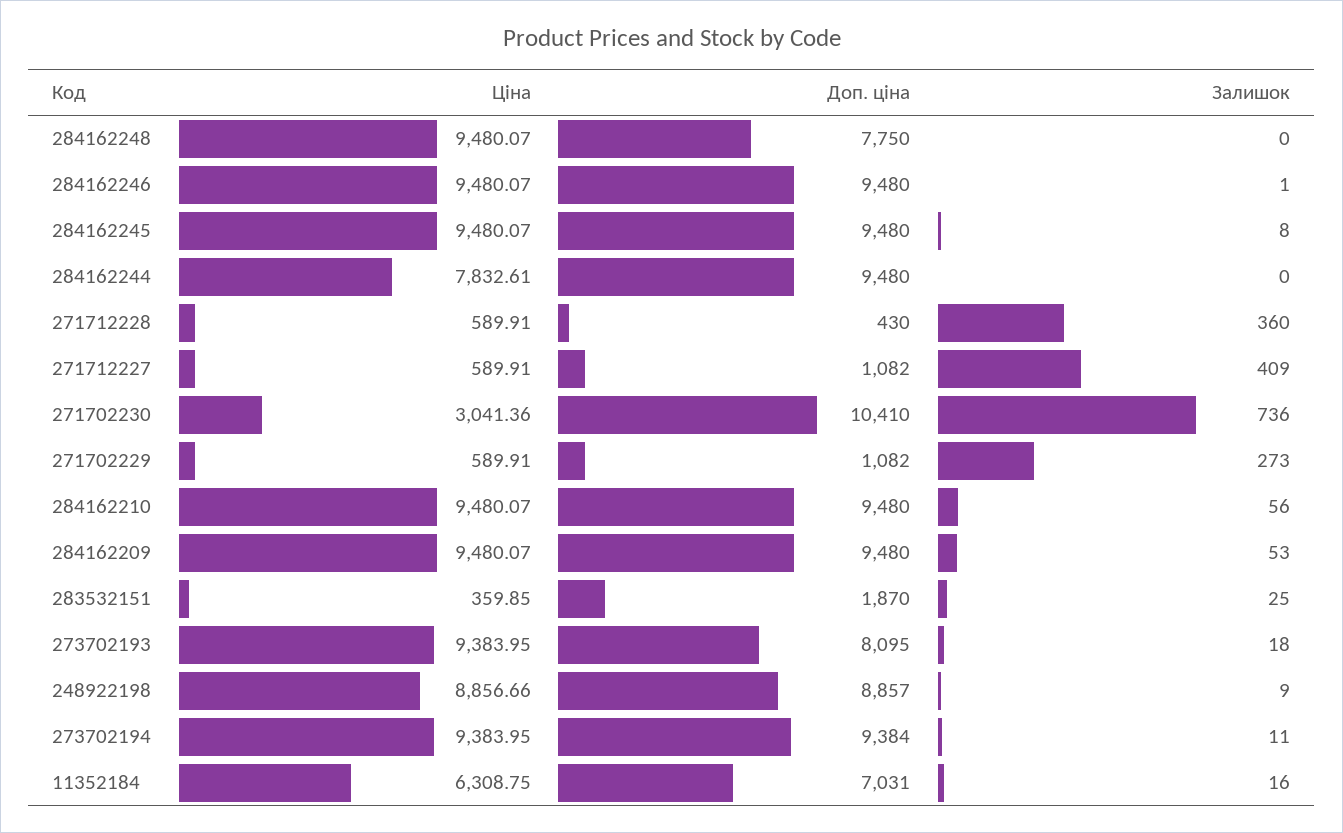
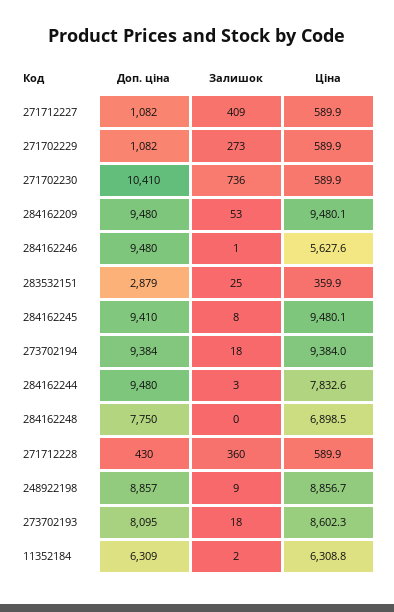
Ціна, 284162248: 9480.07 -> 6898.5
Ціна, 284162246: 9480.07 -> 5627.6
Доп. ціна, 284162245: 9480 -> 9410
Залишок, 284162244: 0 -> 3
Ціна, 271702230: 3041.36 -> 589.9
Ціна, 284162210: 9480.07 -> none
Доп. ціна, 284162210: 9480 -> none
Залишок, 284162210: 56 -> none
Доп. ціна, 283532151: 1870 -> 2879
Ціна, 273702193: 9383.95 -> 8602.3
Залишок, 273702194: 11 -> 18
Доп. ціна, 11352184: 7031 -> 6309
Залишок, 11352184: 16 -> 2

